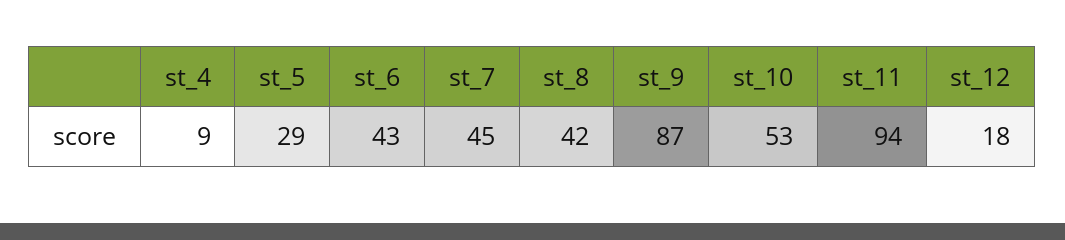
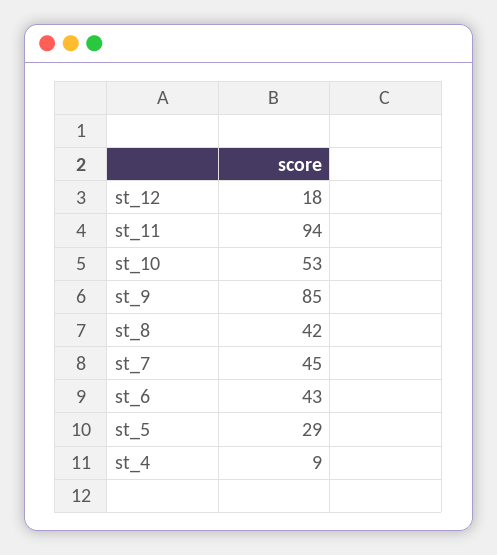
st_9: 87 -> 85

